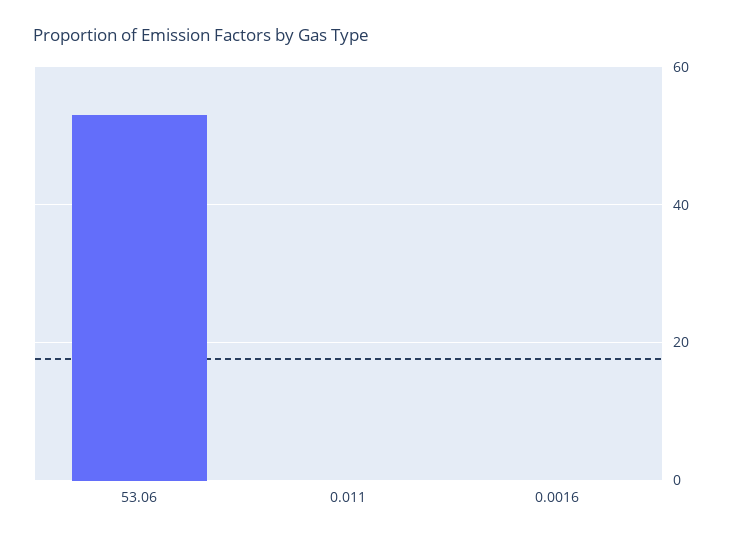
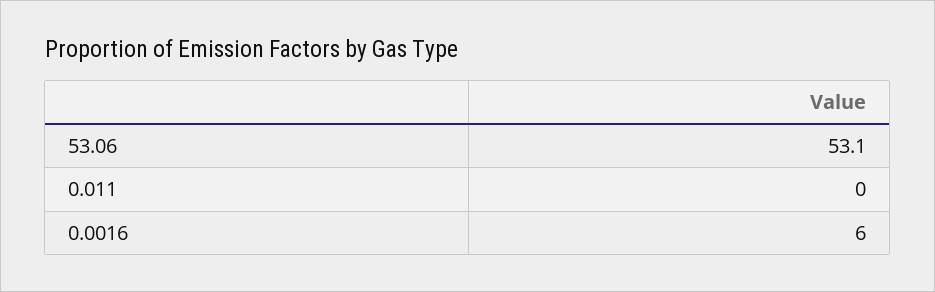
0.0016: 0 -> 6

